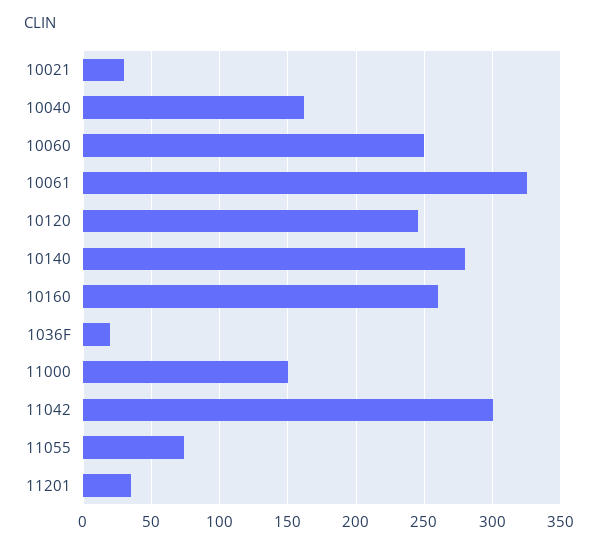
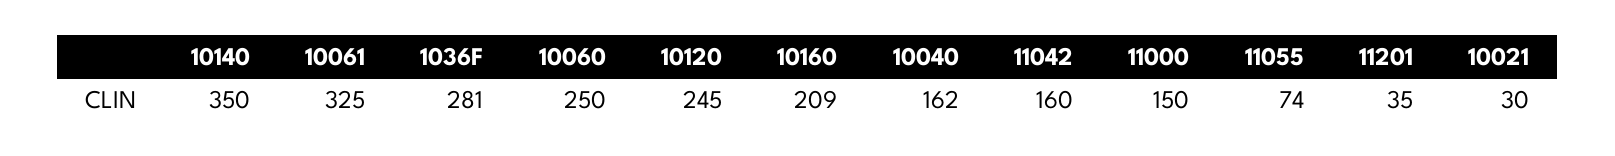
10140: 280 -> 350
10160: 260 -> 209
1036F: 20 -> 281
11042: 300 -> 160

